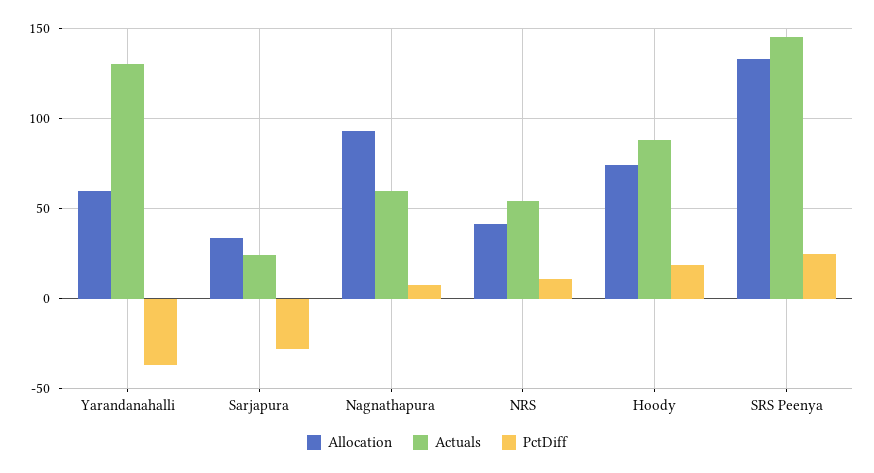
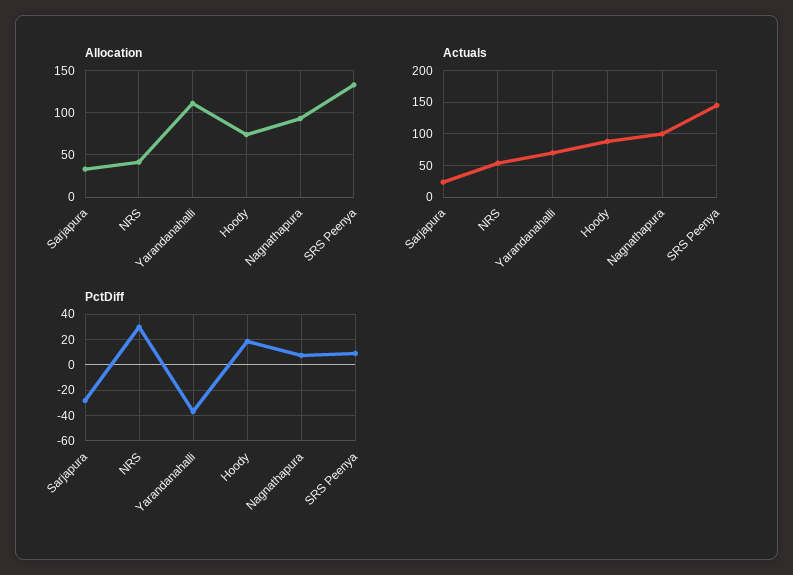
Allocation, Yarandanahalli: 60 -> 110
Actuals, Yarandanahalli: 130 -> 70
Actuals, Nagnathapura: 60 -> 100
PctDiff, NRS: 10 -> 30
PctDiff, SRS Peenya: 25 -> 10

